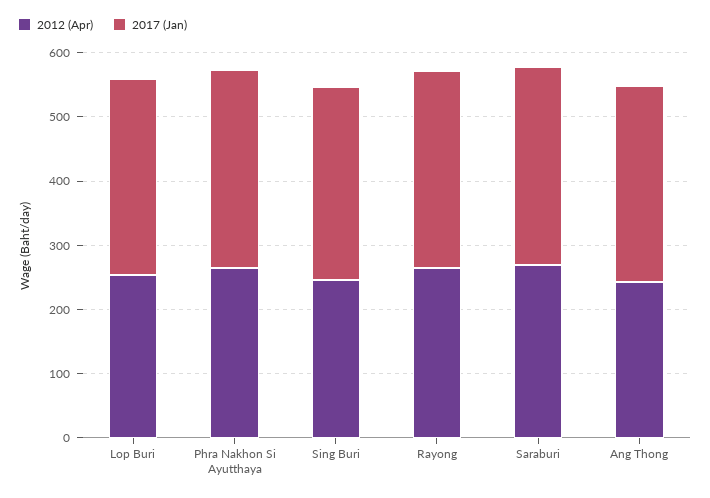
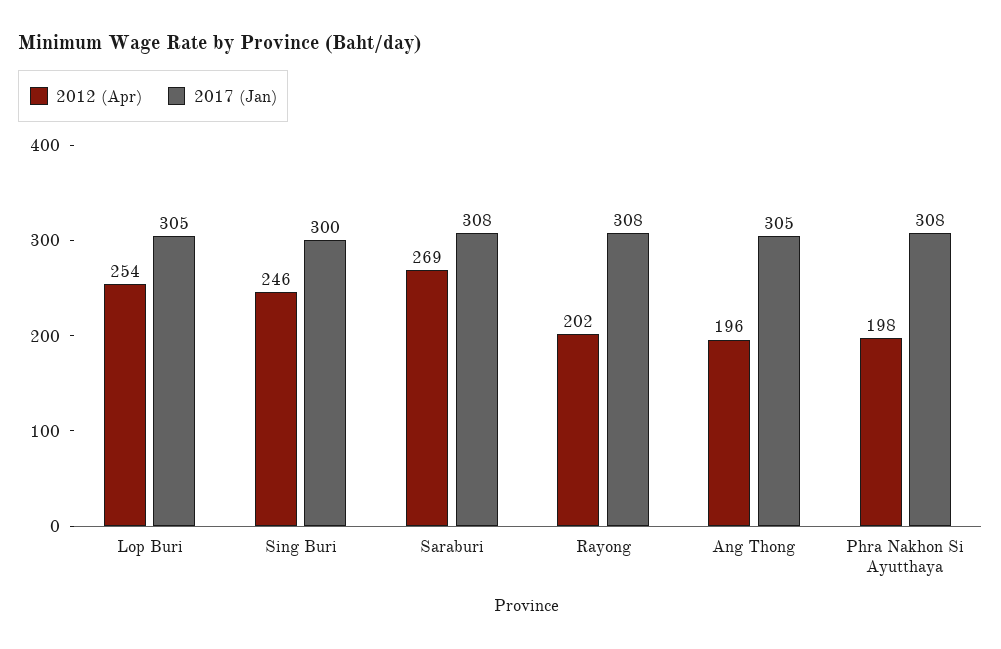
2012 (Apr), Phra Nakhon Si Ayutthaya: 260 -> 198
2012 (Apr), Rayong: 260 -> 202
2012 (Apr), Ang Thong: 240 -> 196

